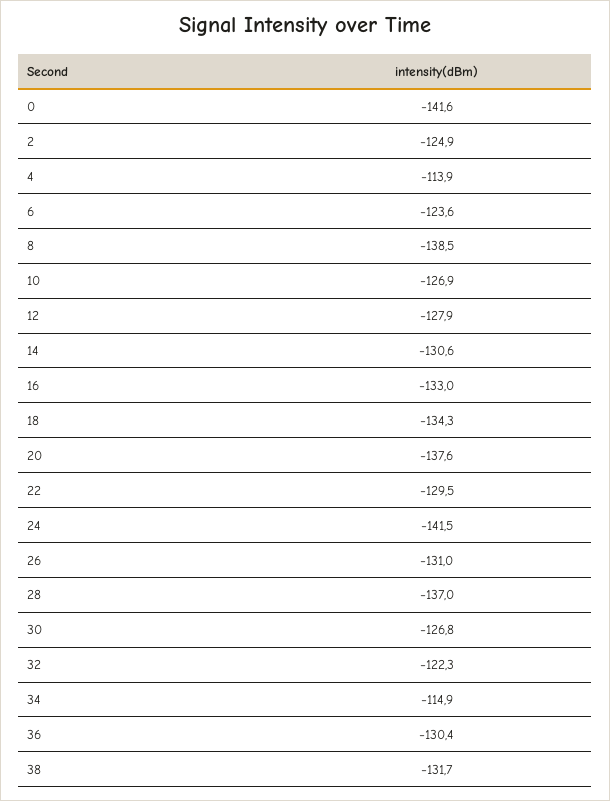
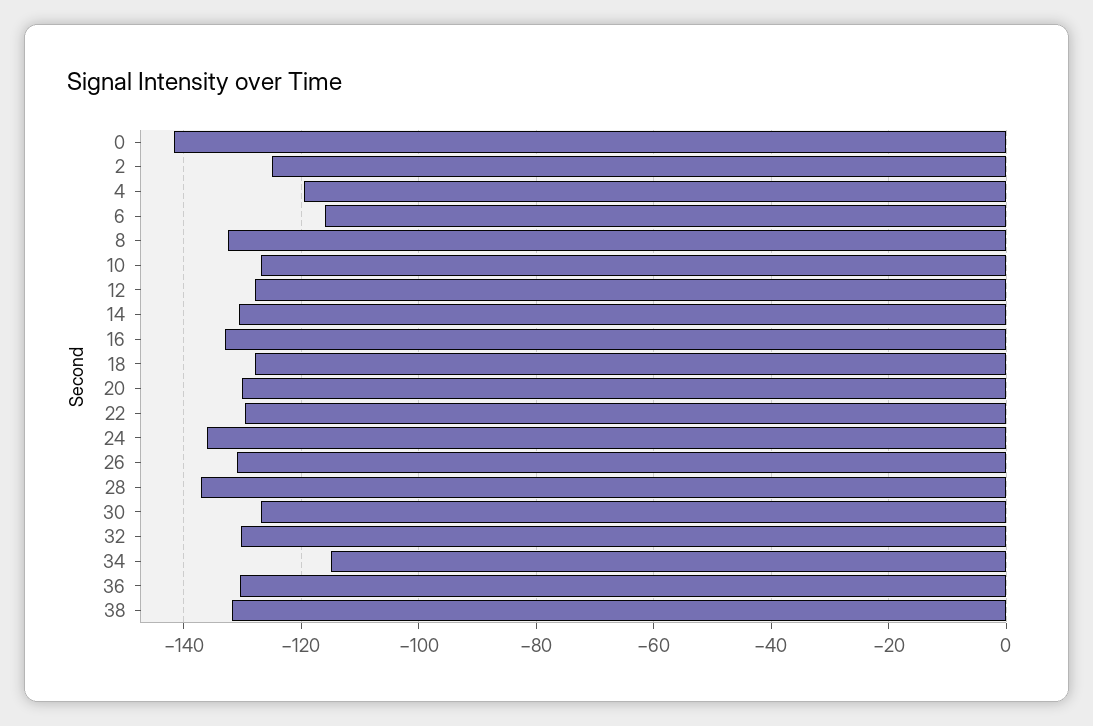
4: -113.9 -> -120
6: -123.6 -> -116
8: -138.5 -> -132
18: -134.3 -> -128
20: -137.6 -> -130
24: -141.5 -> -136
32: -122.3 -> -130

